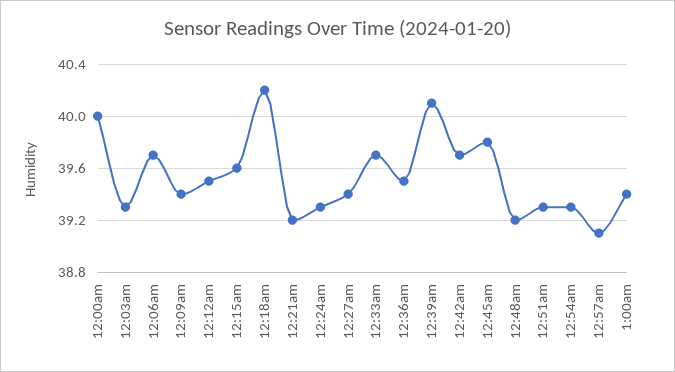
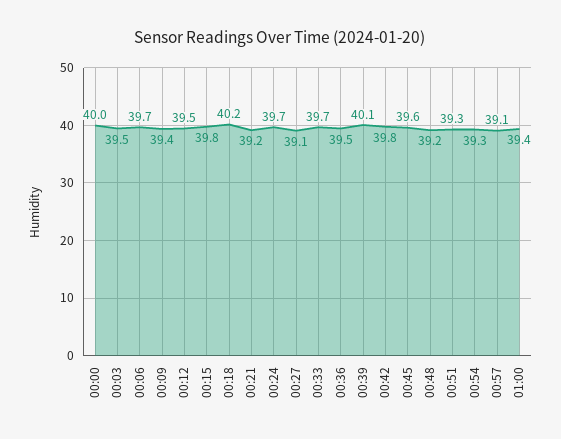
12:03am: 39.3 -> 39.5
12:15am: 39.6 -> 39.8
12:24am: 39.3 -> 39.7
12:27am: 39.4 -> 39.1
12:42am: 39.7 -> 39.8
12:45am: 39.8 -> 39.6

